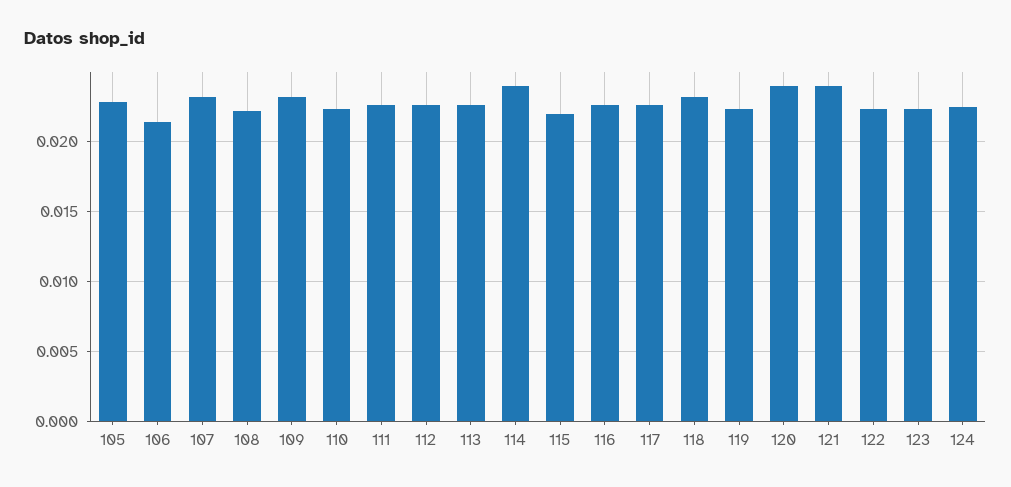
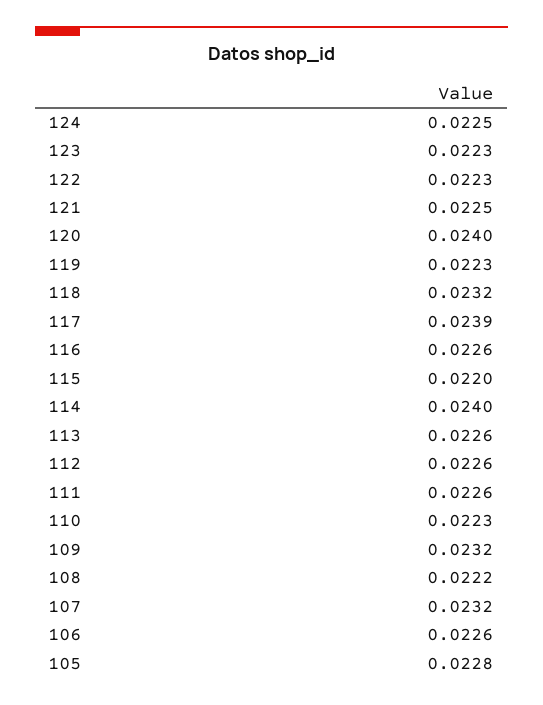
106: 0.0215 -> 0.0226
117: 0.0225 -> 0.0239
121: 0.024 -> 0.0225

